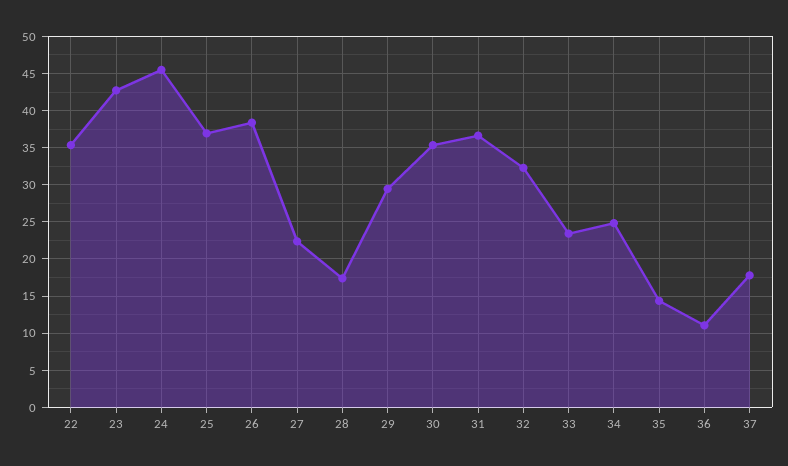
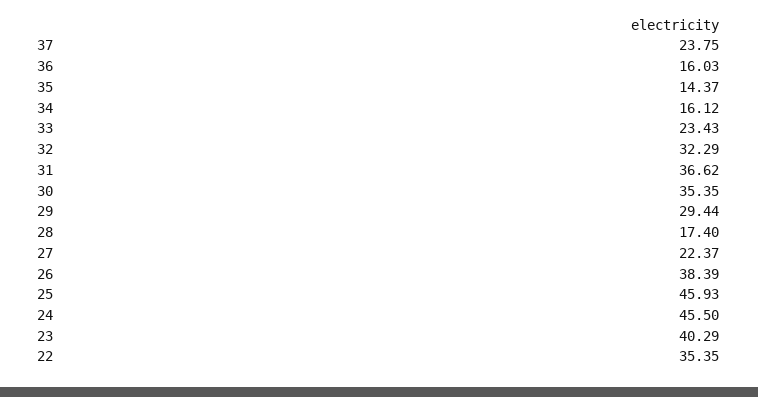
23: 43 -> 40.29
25: 37 -> 45.93
34: 25 -> 16.12
36: 11 -> 16.03
37: 18 -> 23.75

